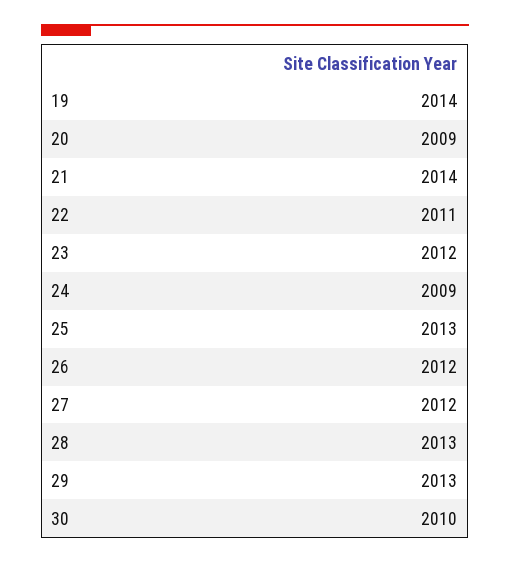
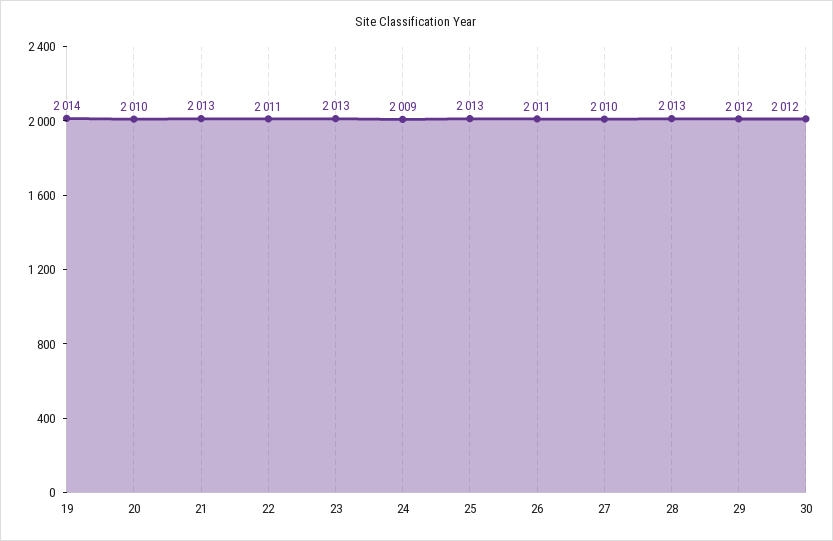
20: 2009 -> 2010
21: 2014 -> 2013
23: 2012 -> 2013
26: 2012 -> 2011
27: 2012 -> 2010
29: 2013 -> 2012
30: 2010 -> 2012

